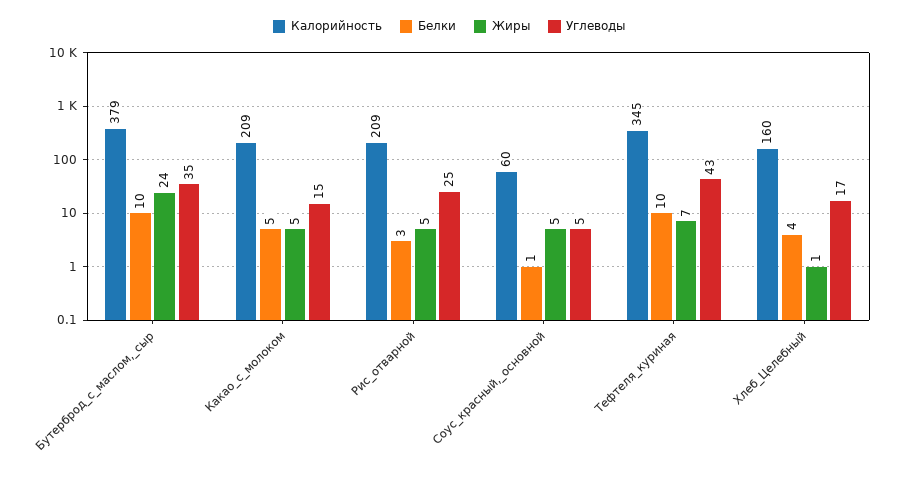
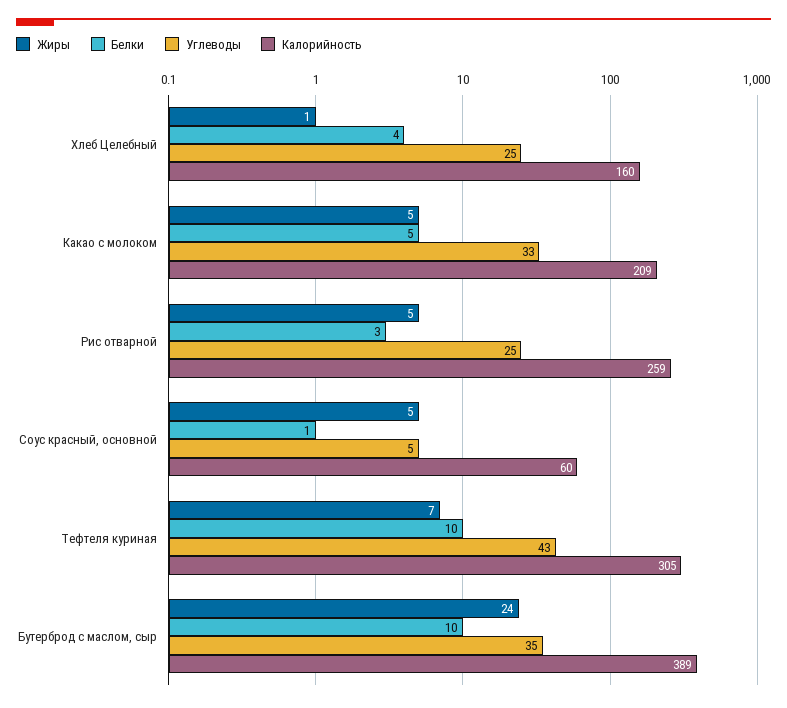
Калорийность, Бутерброд_с_маслом,_сыр: 379 -> 389
Углеводы, Какао_с_молоком: 15 -> 33
Калорийность, Рис_отварной: 209 -> 259
Калорийность, Тефтеля_куриная: 345 -> 305
Углеводы, Хлеб_Целебный: 17 -> 25

